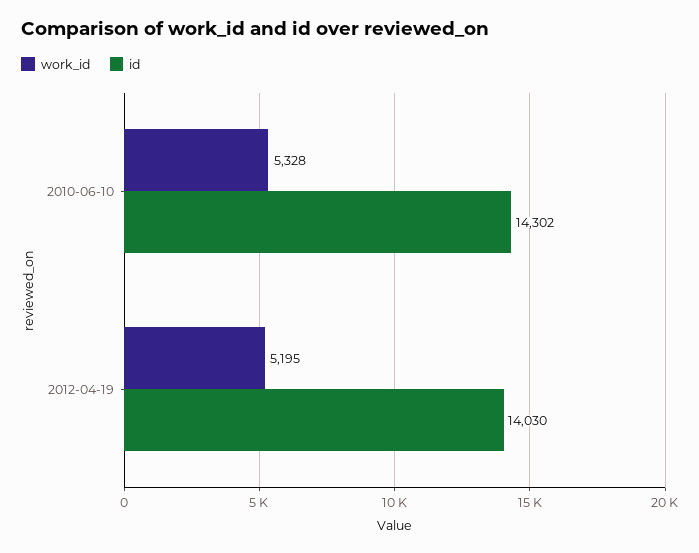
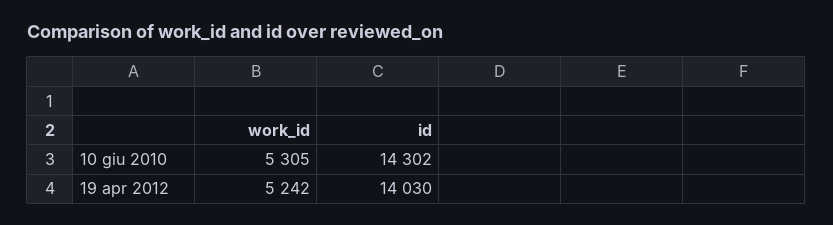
work_id, 2010-06-10: 5328 -> 5305
work_id, 2012-04-19: 5195 -> 5242

